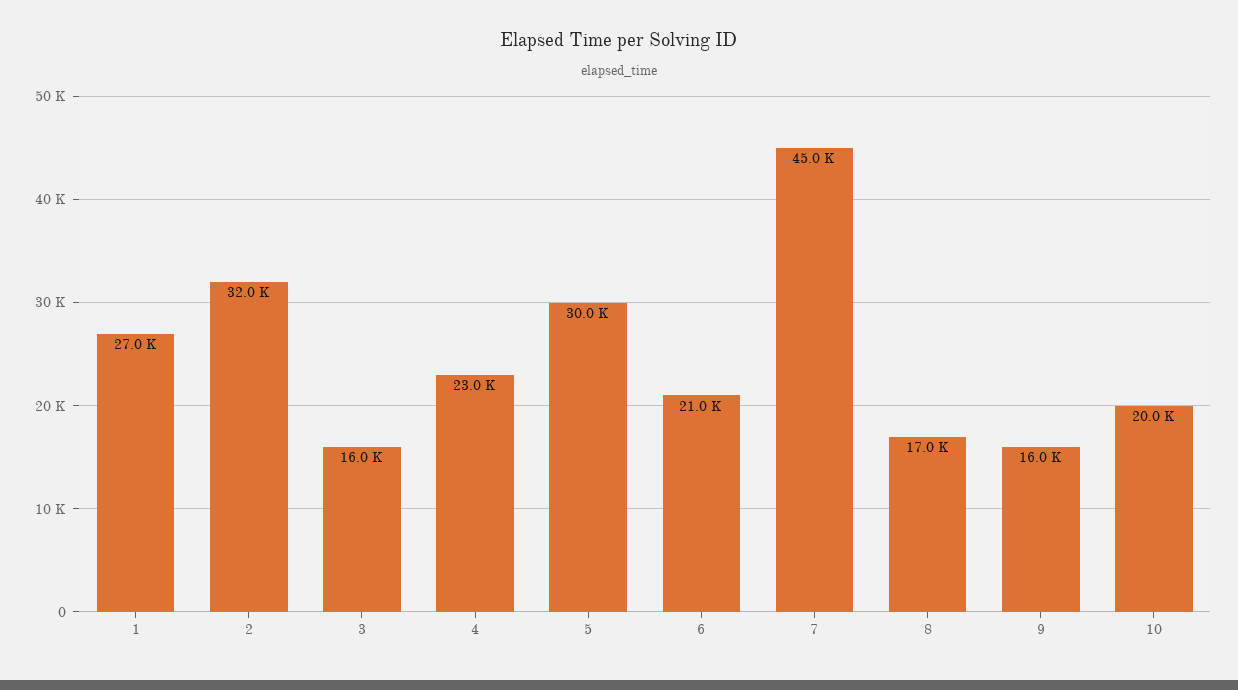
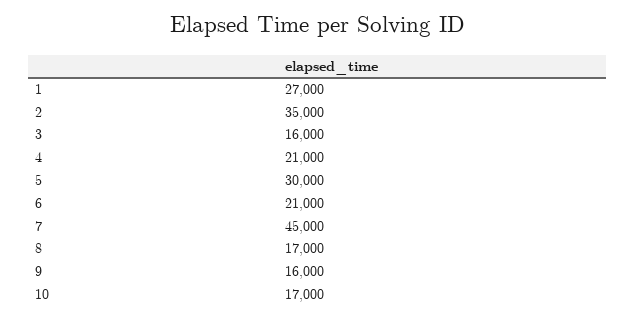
2: 32000 -> 35000
4: 23000 -> 21000
10: 20000 -> 17000

